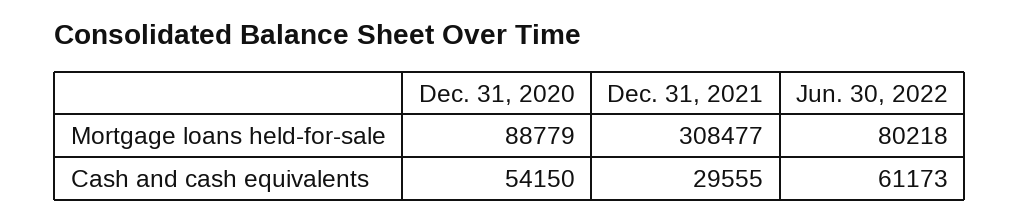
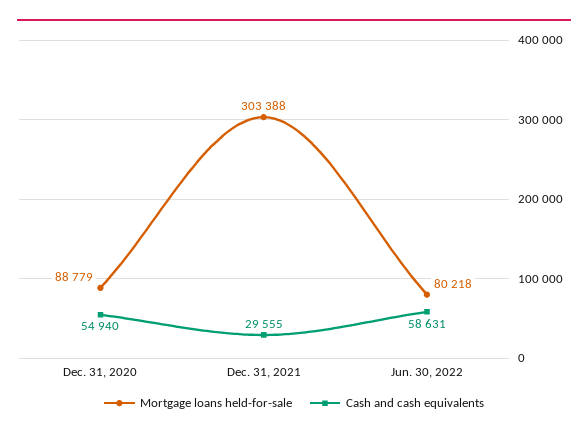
Mortgage loans held-for-sale, Dec. 31, 2021: 308477 -> 303388
Cash and cash equivalents, Dec. 31, 2020: 54150 -> 54940
Cash and cash equivalents, Jun. 30, 2022: 61173 -> 58631

